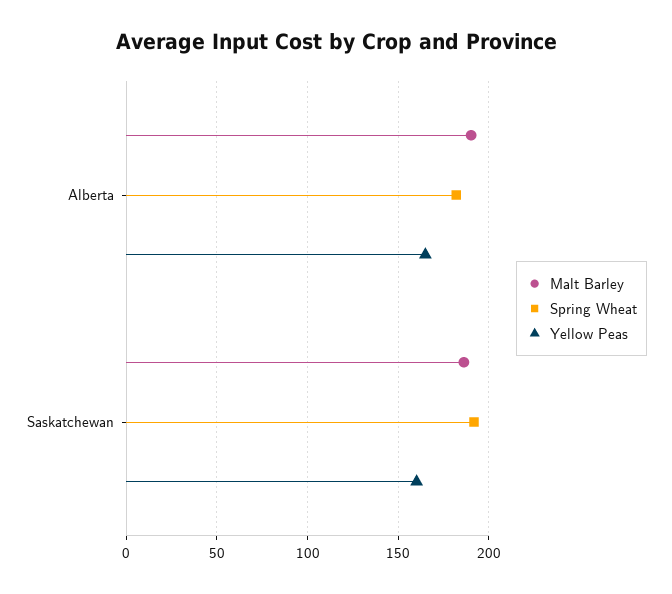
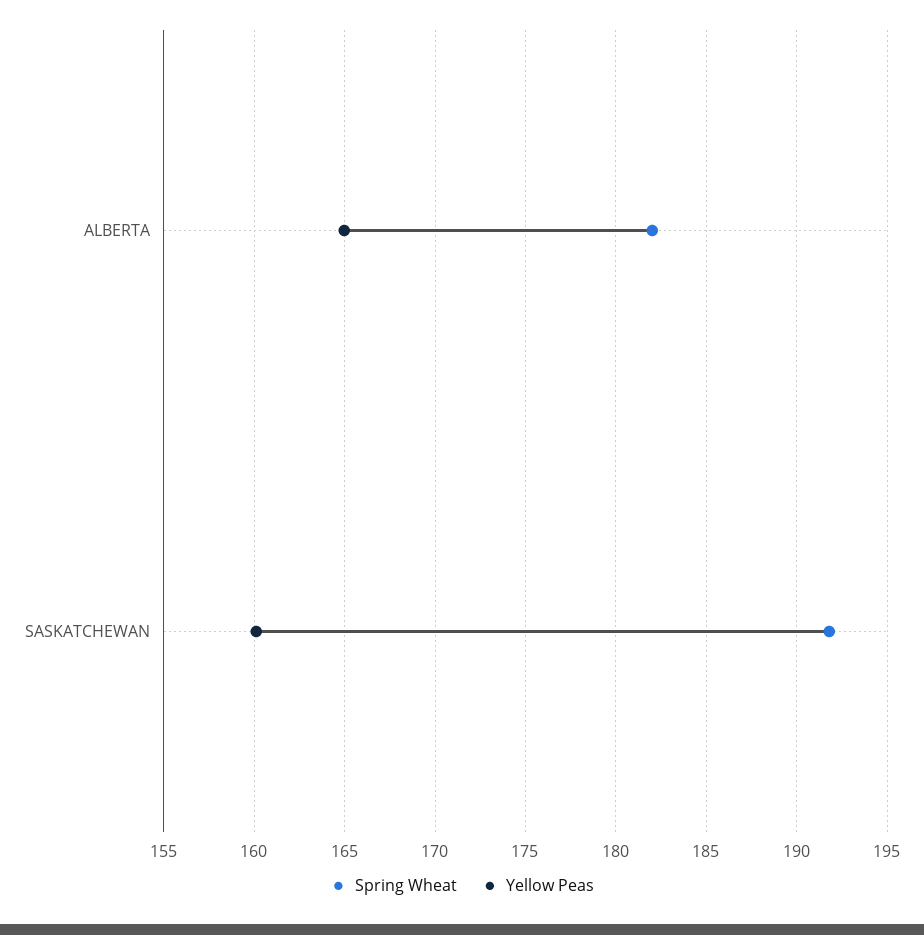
Malt Barley, Alberta: 190 -> none
Malt Barley, Saskatchewan: 185 -> none

